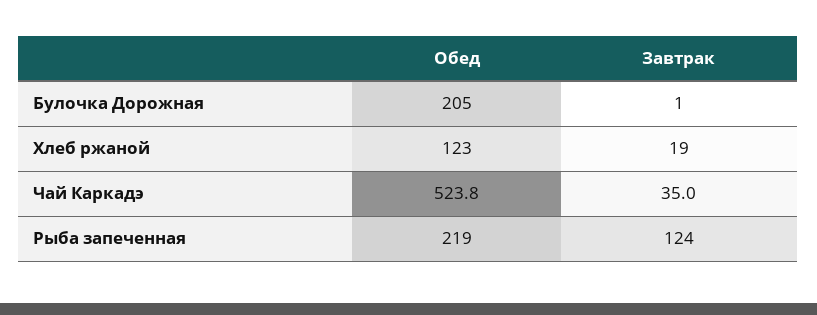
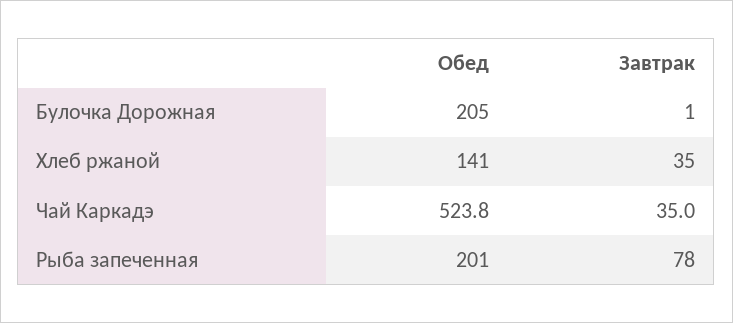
Обед, Хлеб ржаной: 123 -> 141
Завтрак, Хлеб ржаной: 19 -> 35
Обед, Рыба запеченная: 219 -> 201
Завтрак, Рыба запеченная: 124 -> 78

